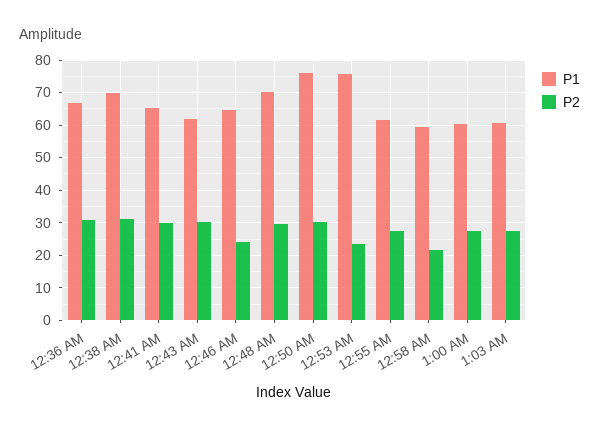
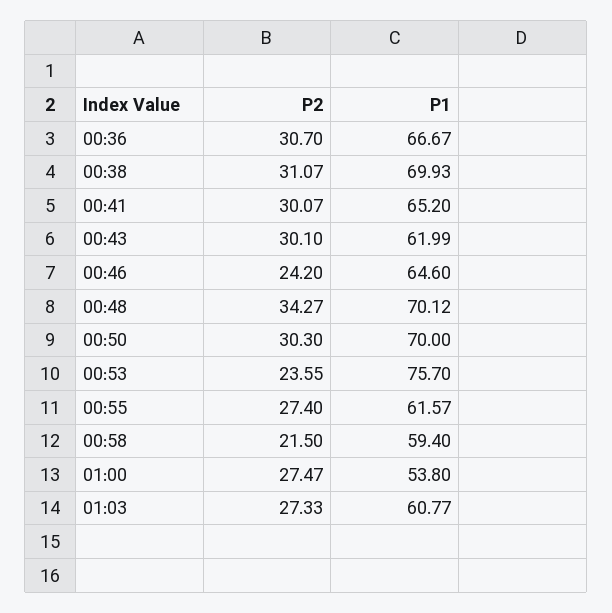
P2, 12:48 AM: 30 -> 34.27
P1, 12:50 AM: 76 -> 70
P1, 1:00 AM: 60 -> 53.8

